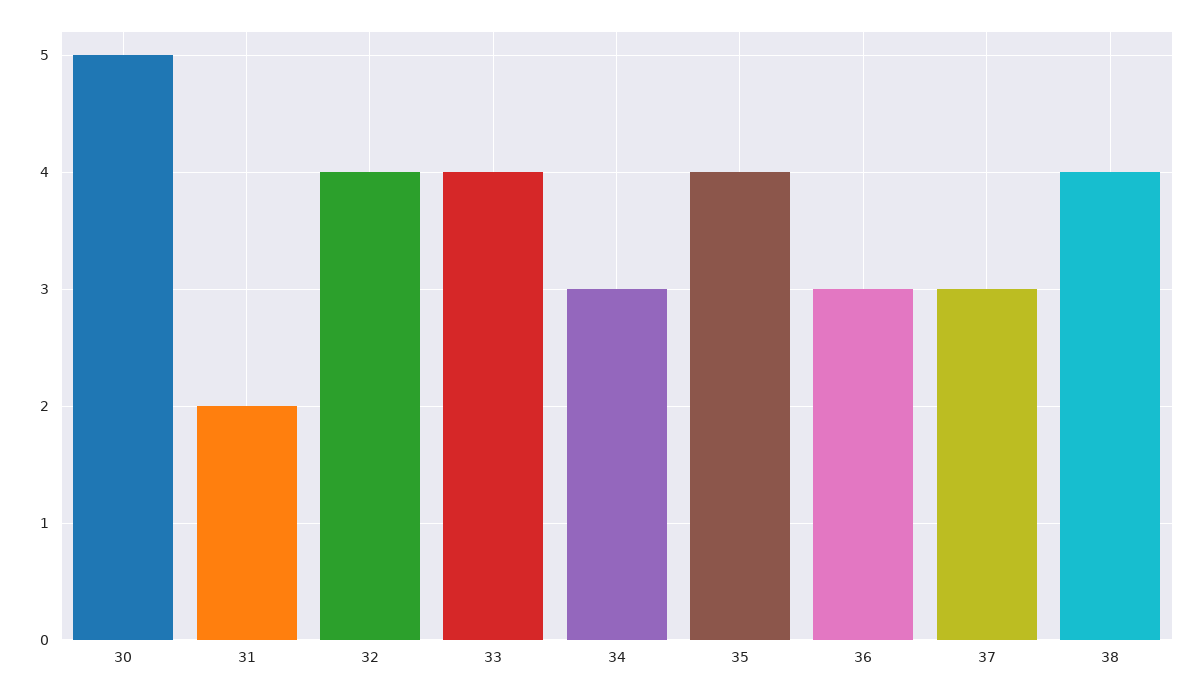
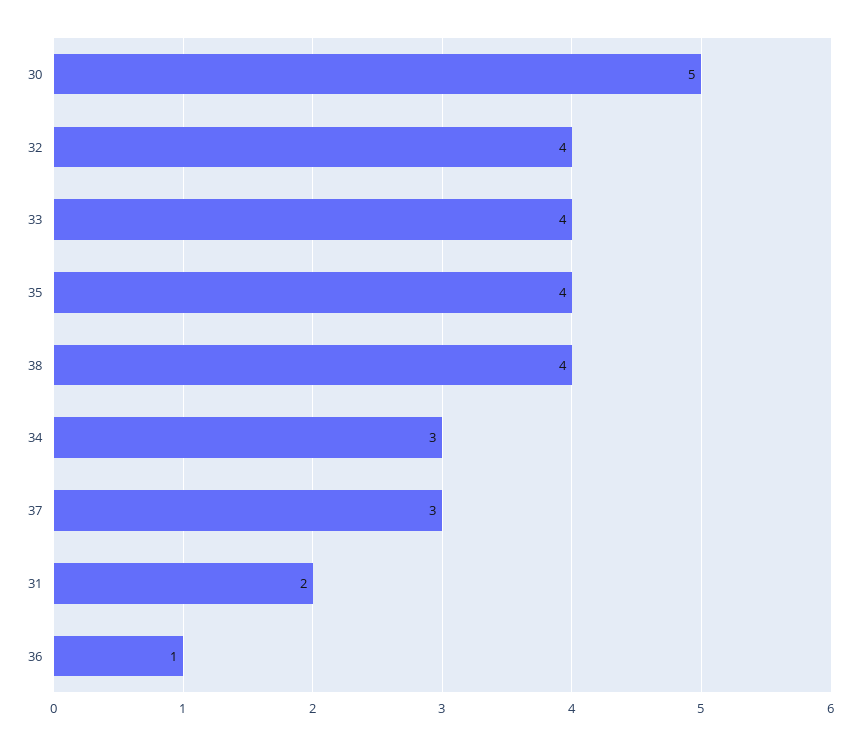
36: 3 -> 1

